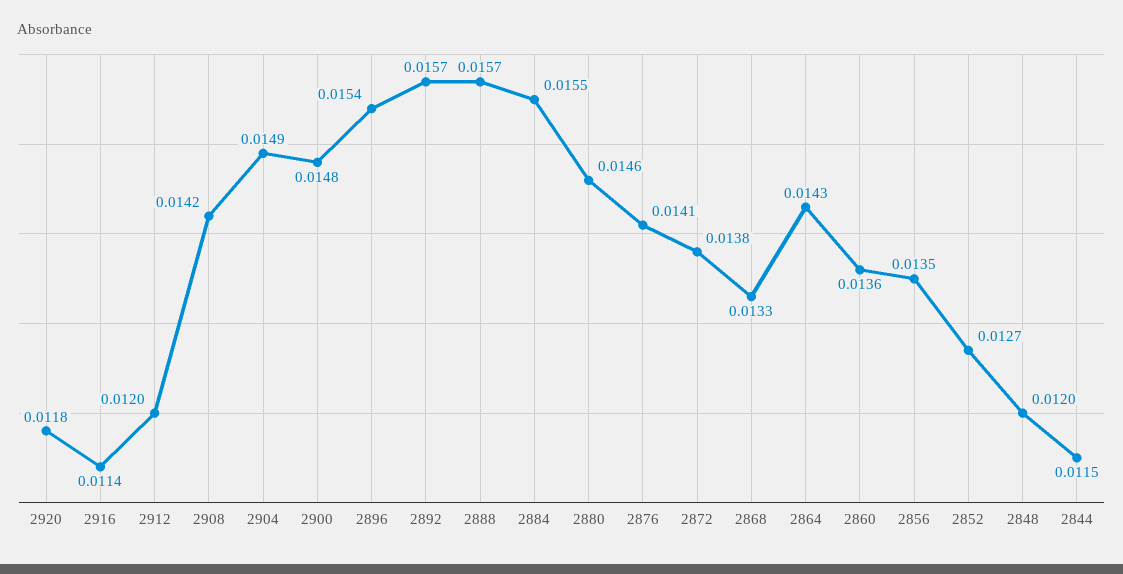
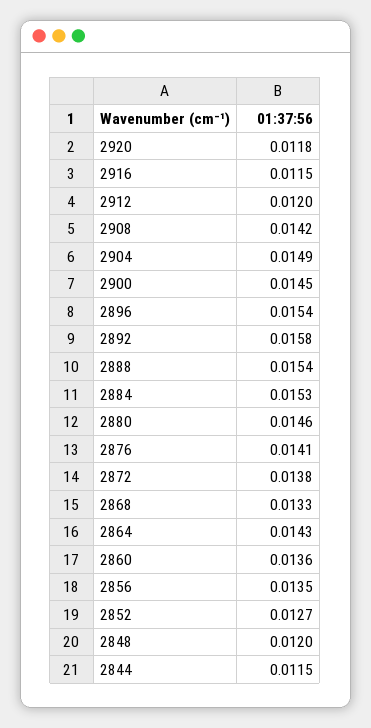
2916: 0.0114 -> 0.0115
2900: 0.0148 -> 0.0145
2892: 0.0157 -> 0.0158
2888: 0.0157 -> 0.0154
2884: 0.0155 -> 0.0153

